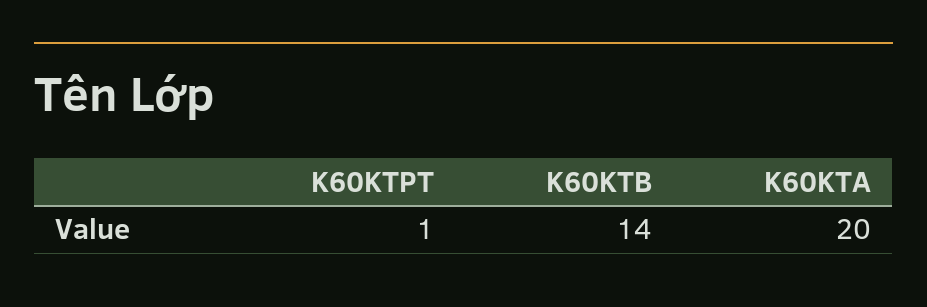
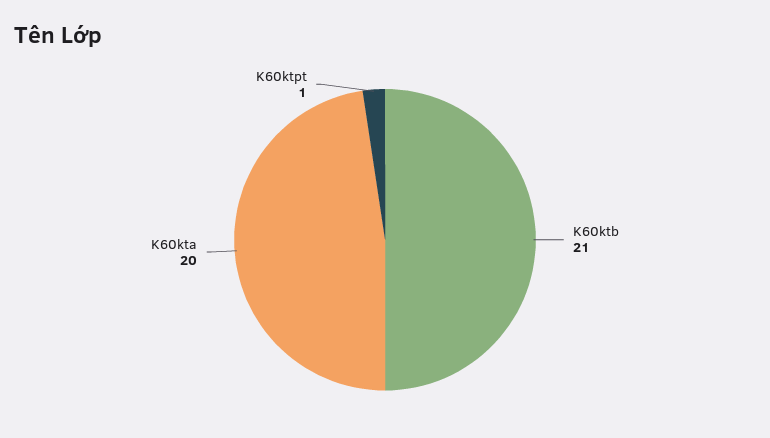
K60KTB: 14 -> 21

